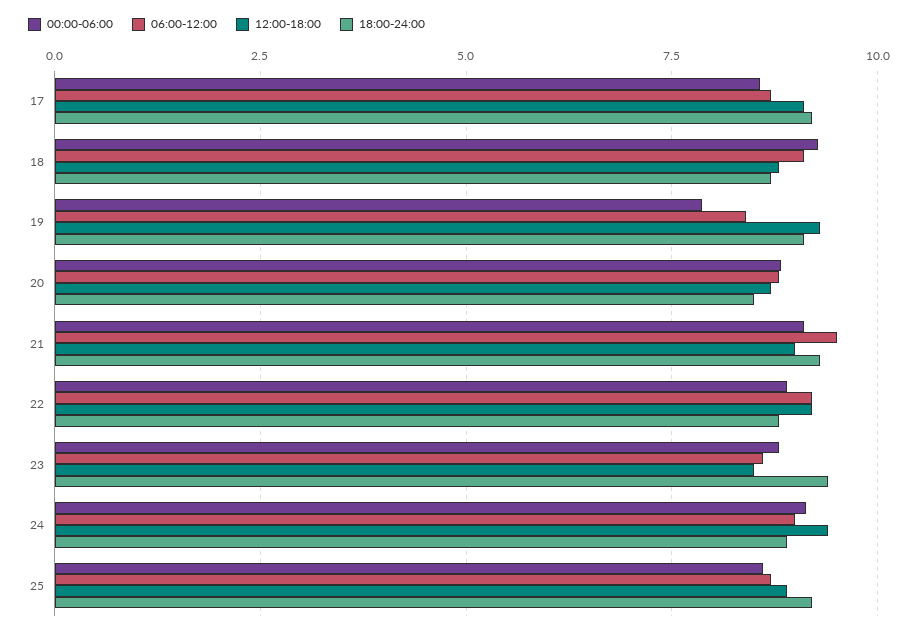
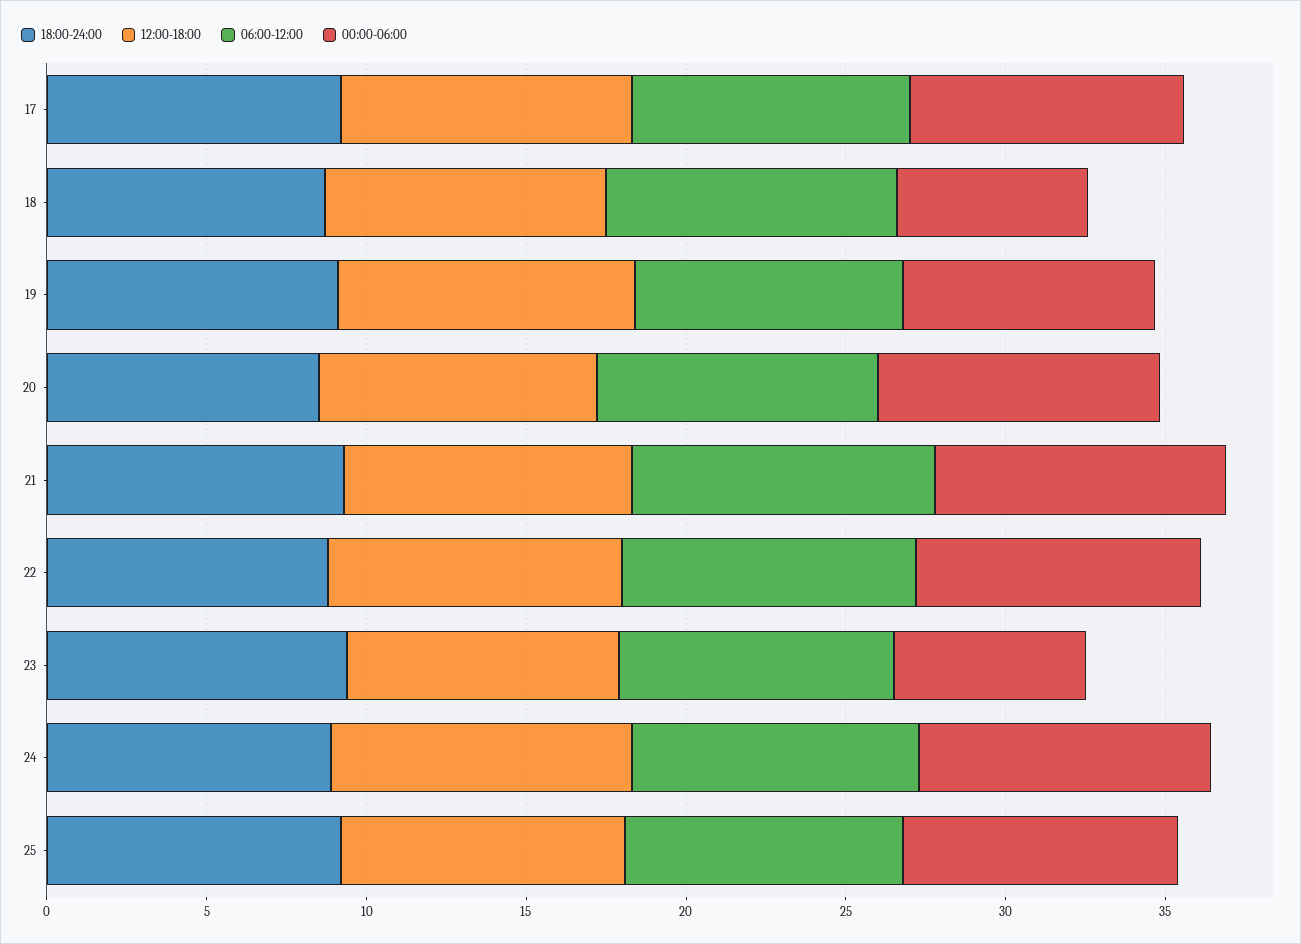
00:00-06:00, 18: 9.25 -> 6
00:00-06:00, 23: 8.75 -> 6

